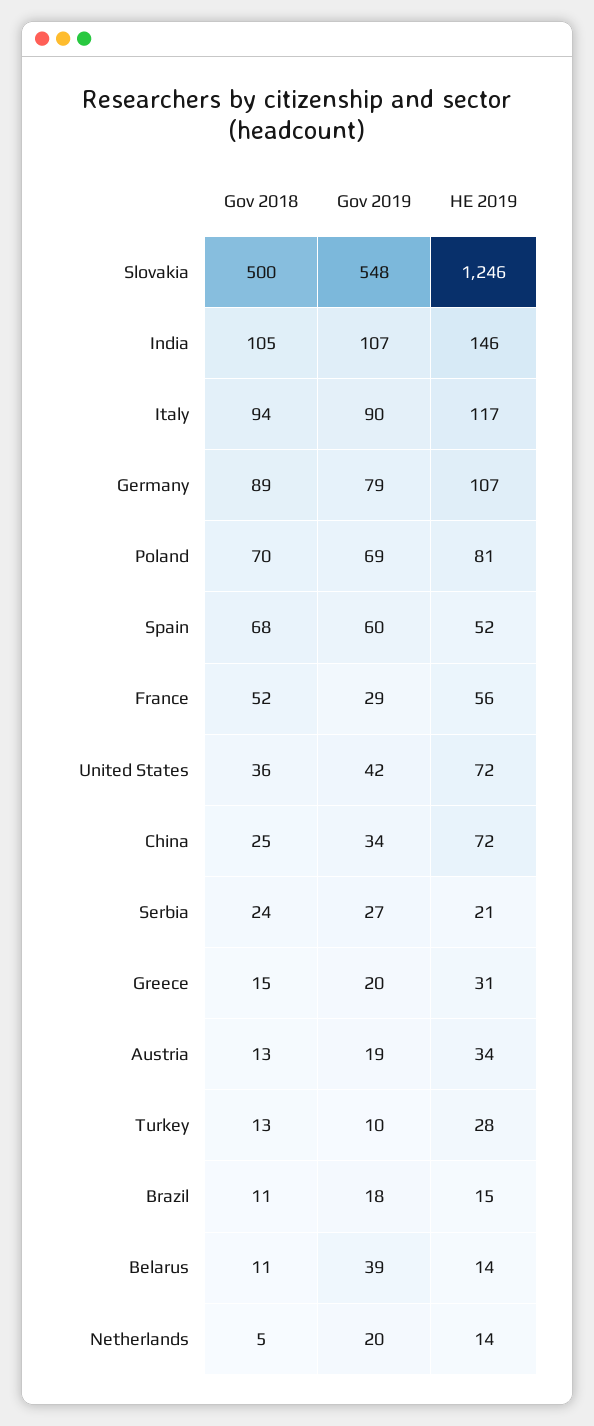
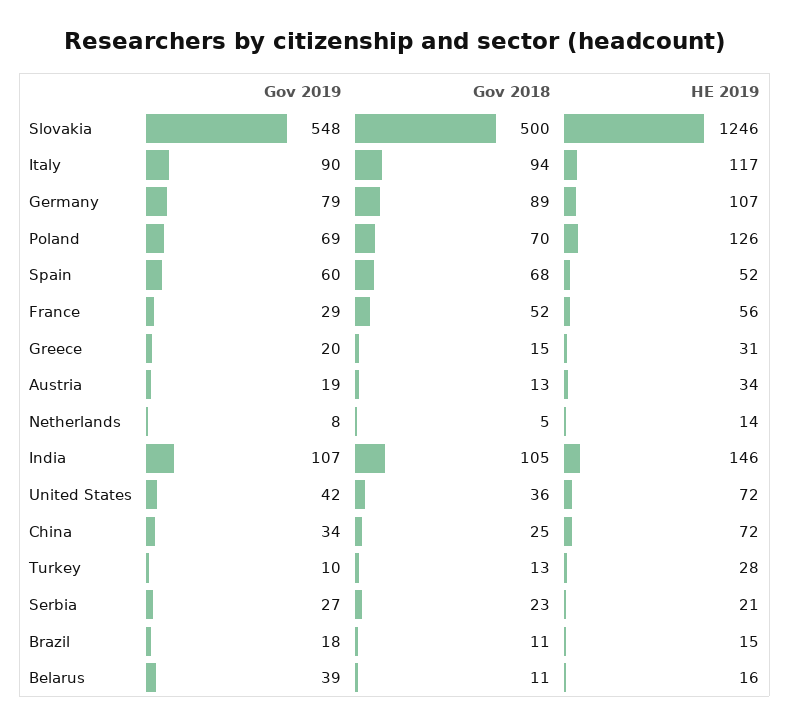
HE 2019, Poland: 81 -> 126
Gov 2018, Serbia: 24 -> 23
HE 2019, Belarus: 14 -> 16
Gov 2019, Netherlands: 20 -> 8

